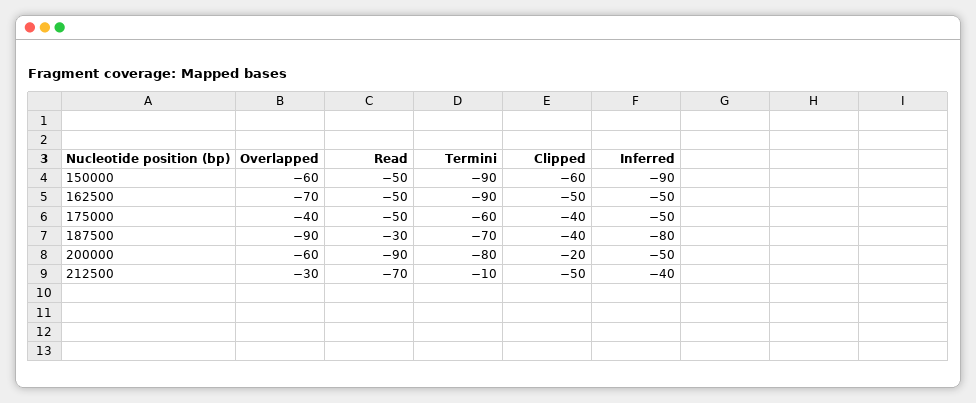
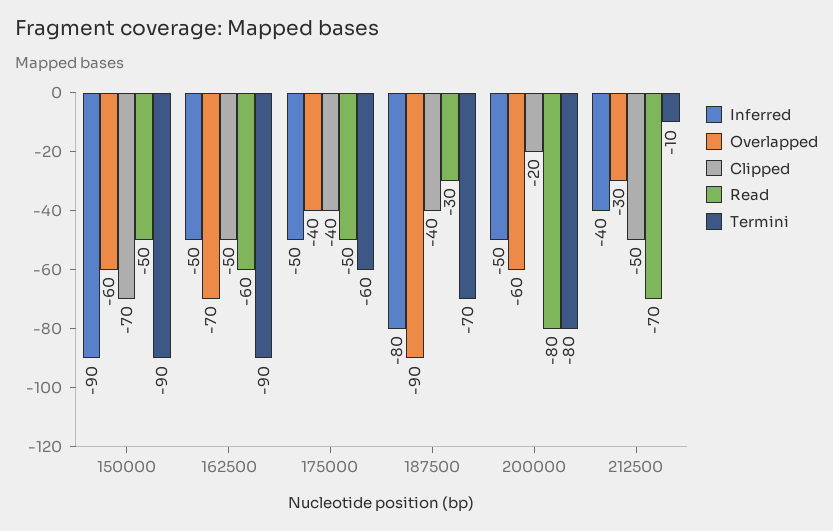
Clipped, 150000: -60 -> -70
Read, 162500: -50 -> -60
Read, 200000: -90 -> -80

